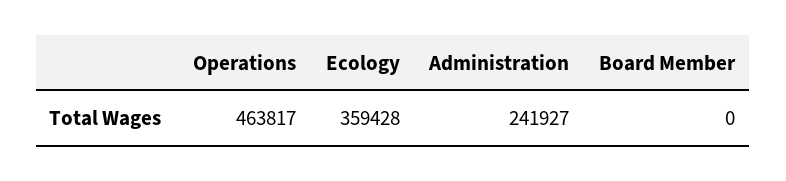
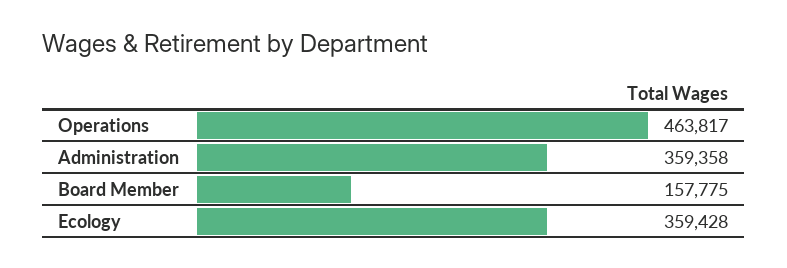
Administration: 241927 -> 359358
Board Member: 0 -> 157775

